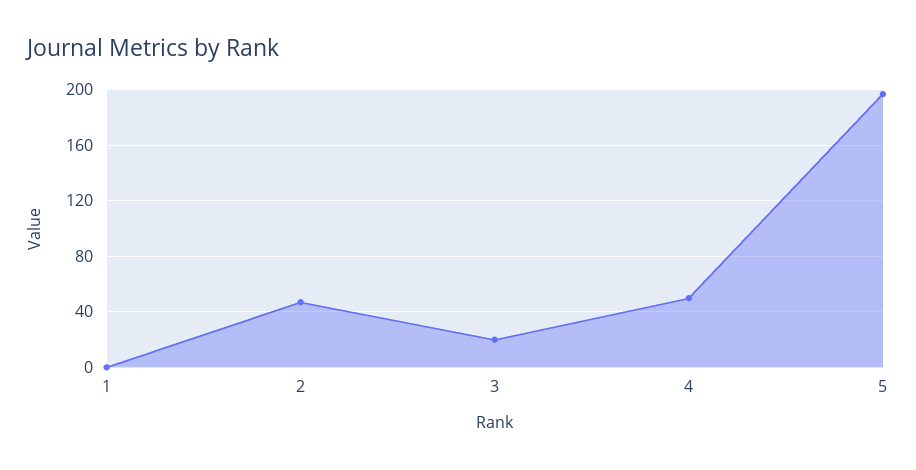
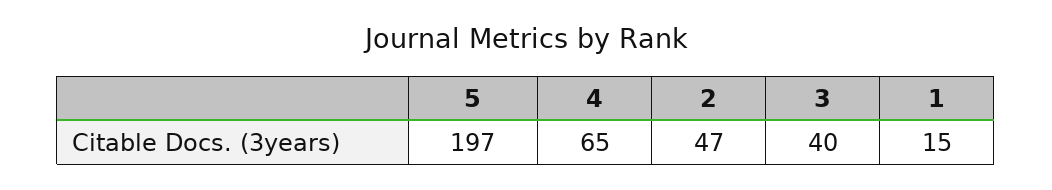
1: 0 -> 15
3: 20 -> 40
4: 50 -> 65

